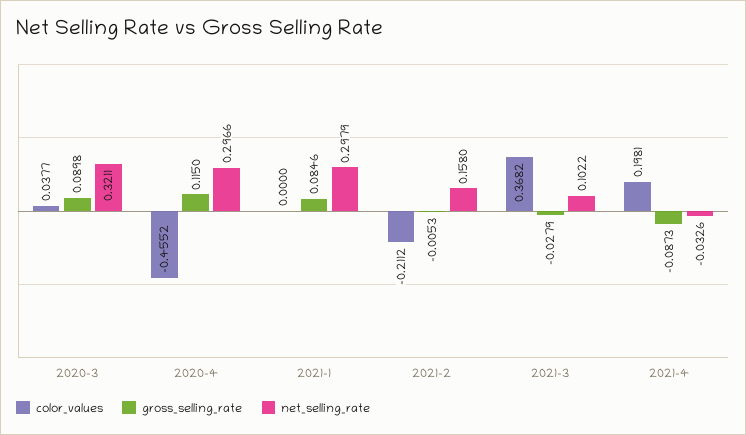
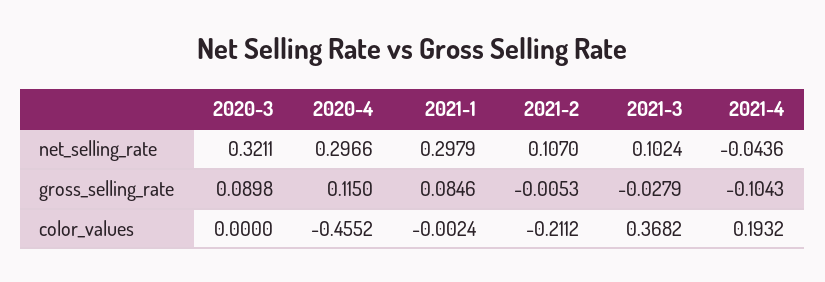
color_values, 2020-3: 0.0377 -> 0
color_values, 2021-1: 0 -> -0.0024
net_selling_rate, 2021-2: 0.158 -> 0.107
net_selling_rate, 2021-3: 0.1022 -> 0.1024
color_values, 2021-4: 0.1981 -> 0.1932
gross_selling_rate, 2021-4: -0.0873 -> -0.1043
net_selling_rate, 2021-4: -0.0326 -> -0.0436

